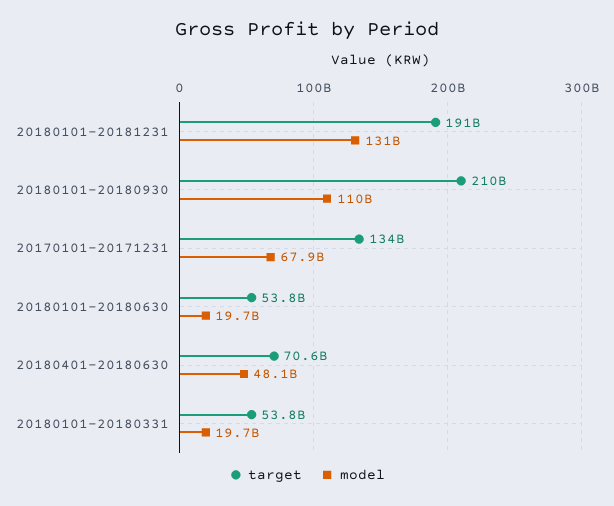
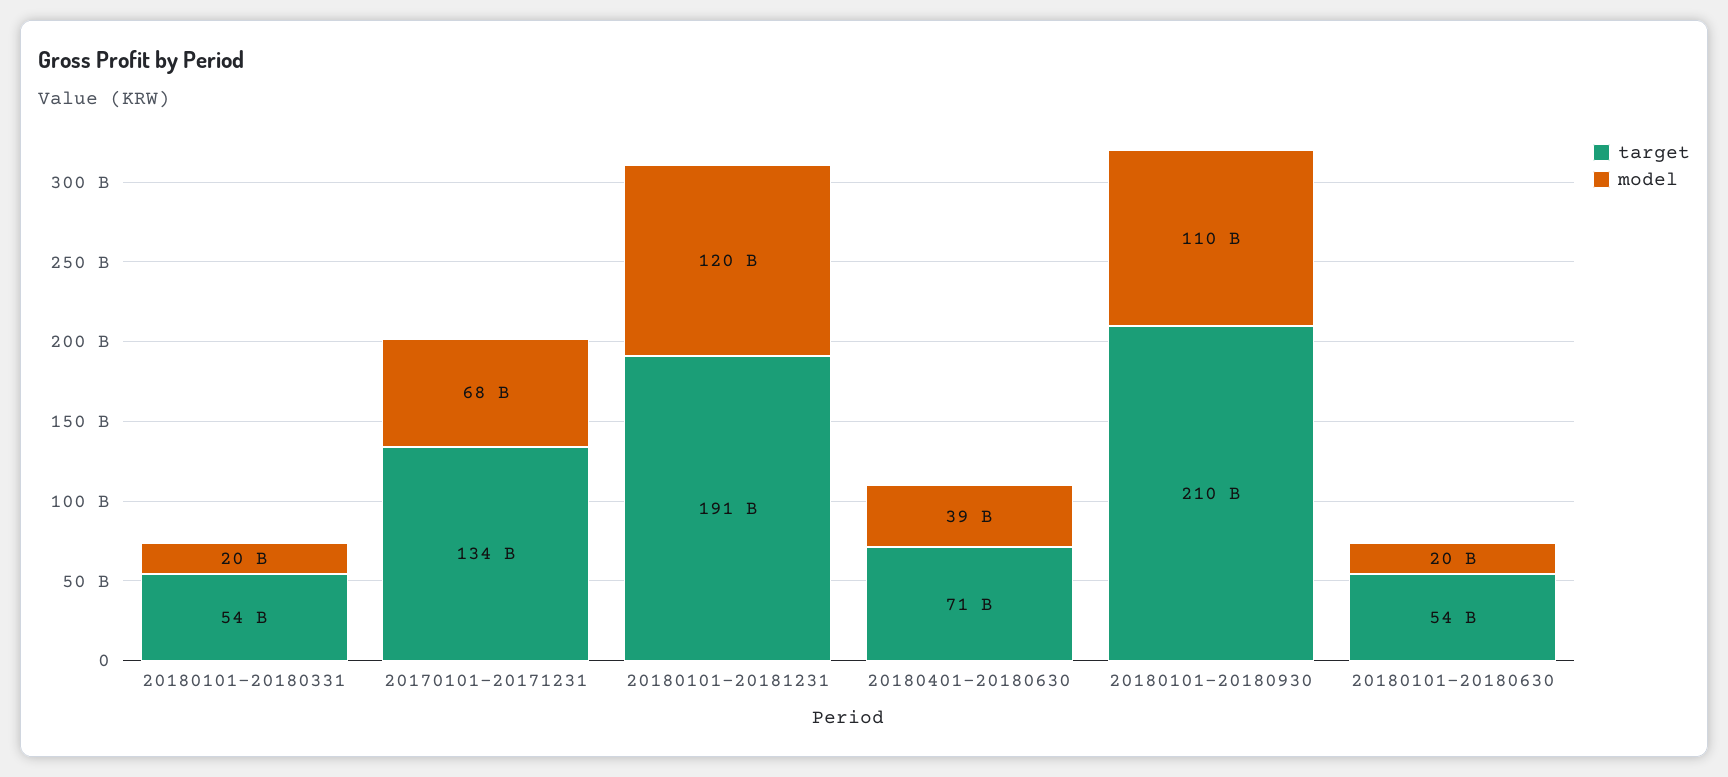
model, 20180101-20181231: 131000000000 -> 120000000000
model, 20180401-20180630: 48100000000 -> 39000000000

